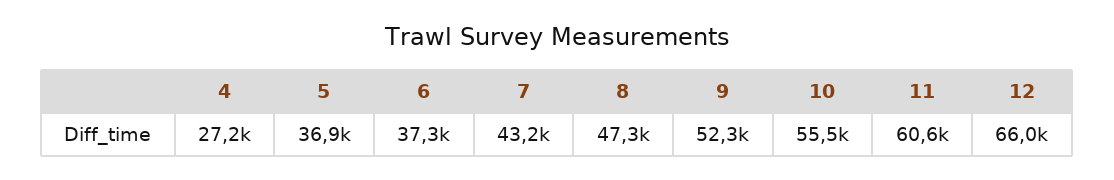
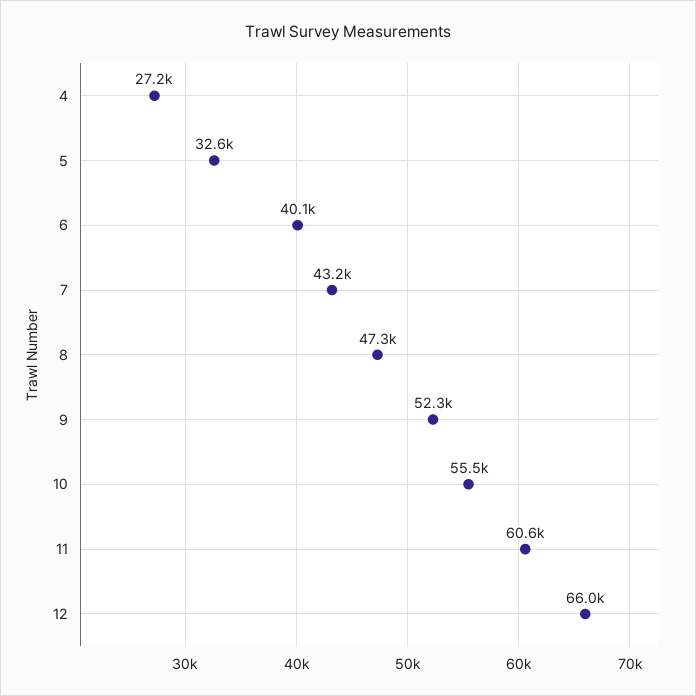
5: 36900 -> 32600
6: 37300 -> 40100

